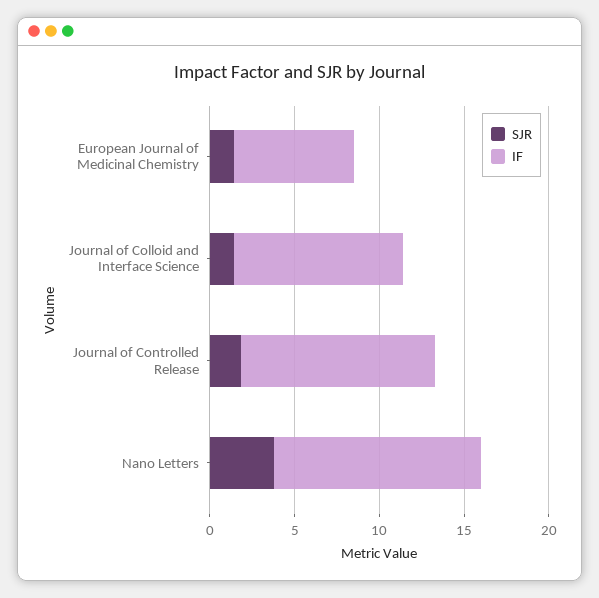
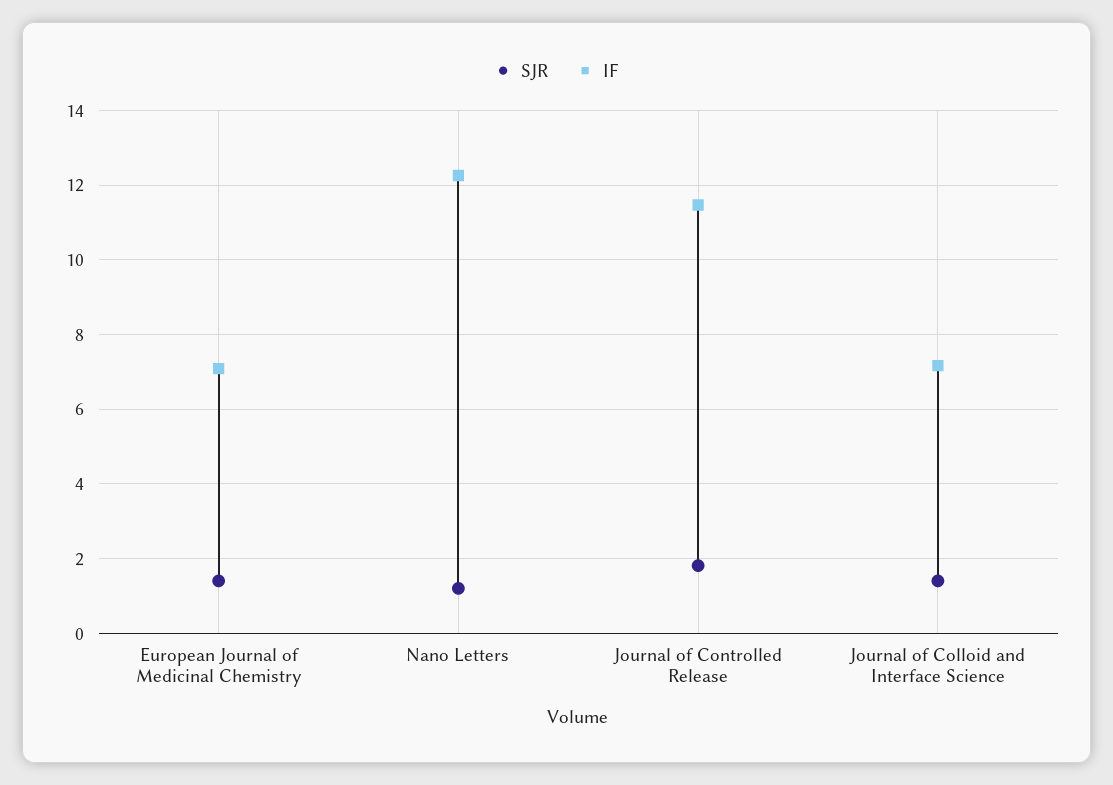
IF, Journal of Colloid and Interface Science: 10 -> 7.2
SJR, Nano Letters: 4 -> 1.2

